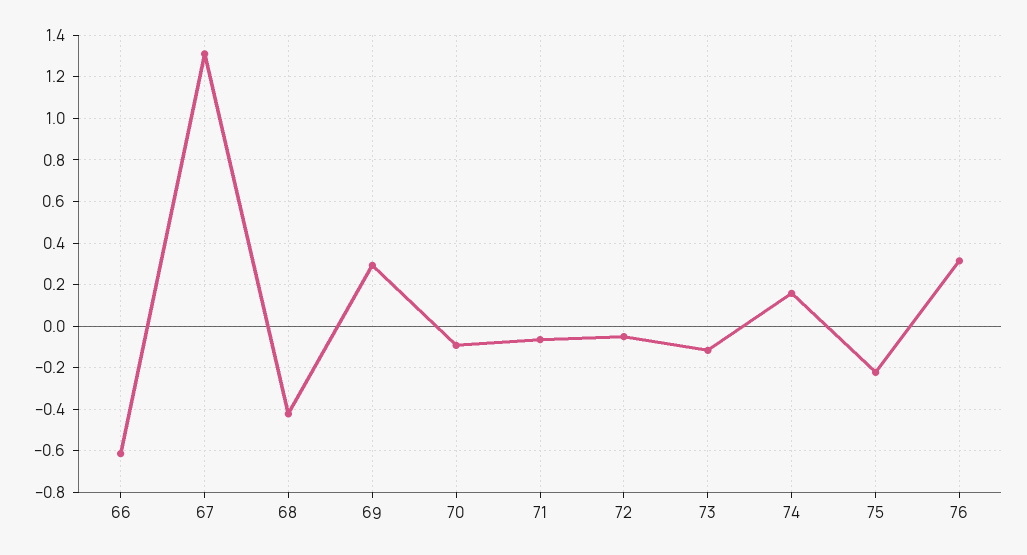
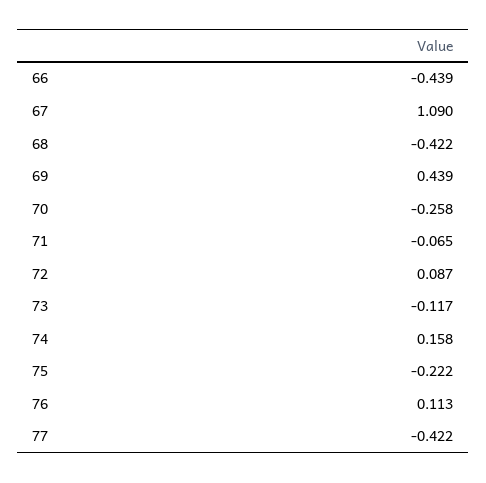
66: -0.6 -> -0.439
67: 1.3 -> 1.09
69: 0.3 -> 0.439
70: -0.1 -> -0.258
72: -0.05 -> 0.087
76: 0.3 -> 0.113
77: none -> -0.422

